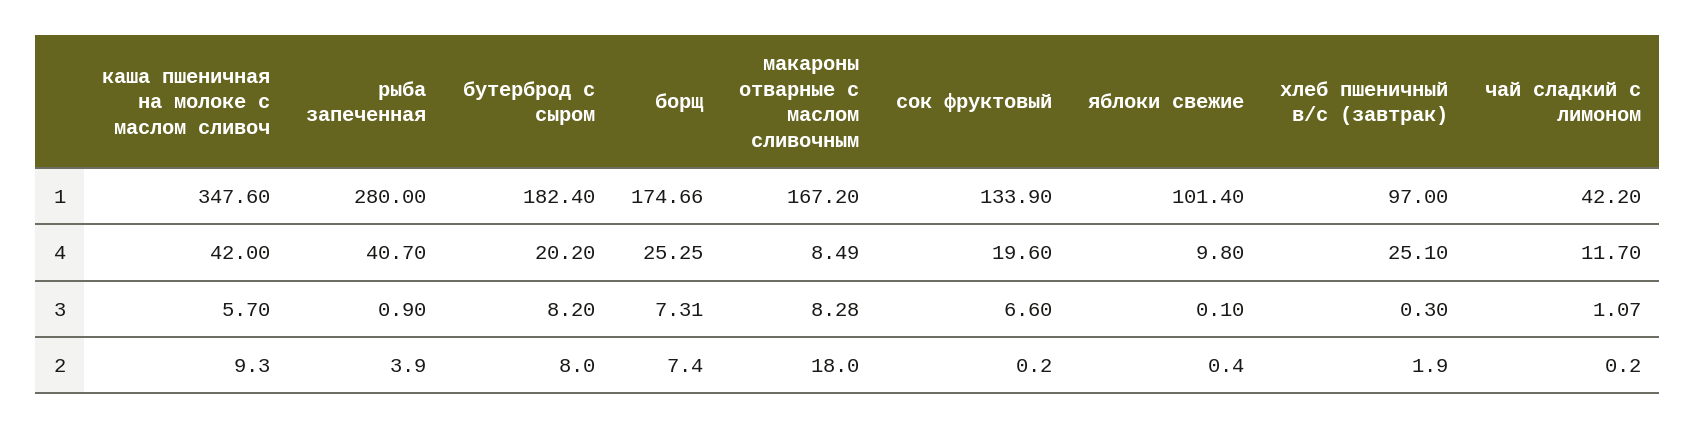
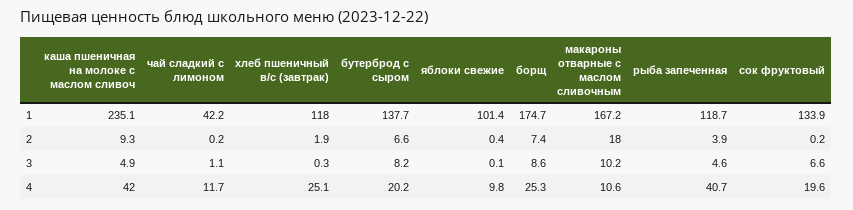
каша пшеничная на молоке с маслом сливоч, 1: 347.6 -> 235.1
рыба запеченная, 1: 280 -> 118.7
бутерброд с сыром, 1: 182.4 -> 137.7
хлеб пшеничный в/с (завтрак), 1: 97 -> 118
макароны отварные с маслом сливочным, 4: 8.49 -> 10.6
каша пшеничная на молоке с маслом сливоч, 3: 5.7 -> 4.9
рыба запеченная, 3: 0.9 -> 4.6
борщ, 3: 7.31 -> 8.6
макароны отварные с маслом сливочным, 3: 8.28 -> 10.2
бутерброд с сыром, 2: 8 -> 6.6

